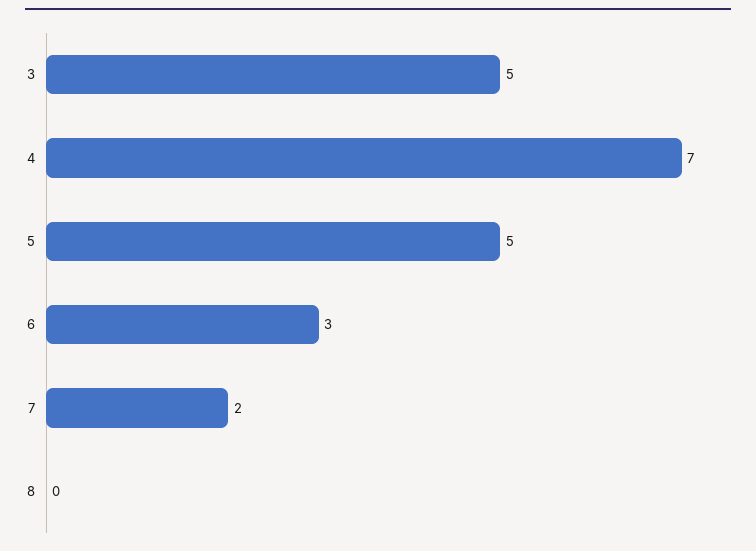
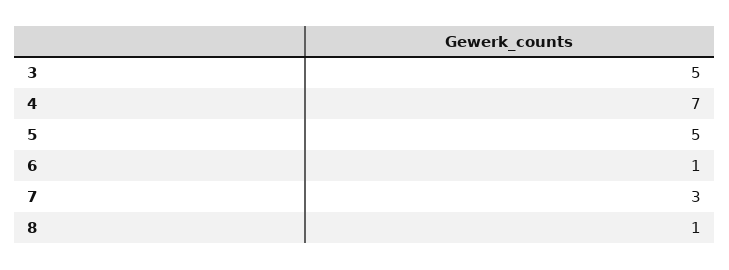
6: 3 -> 1
7: 2 -> 3
8: 0 -> 1

